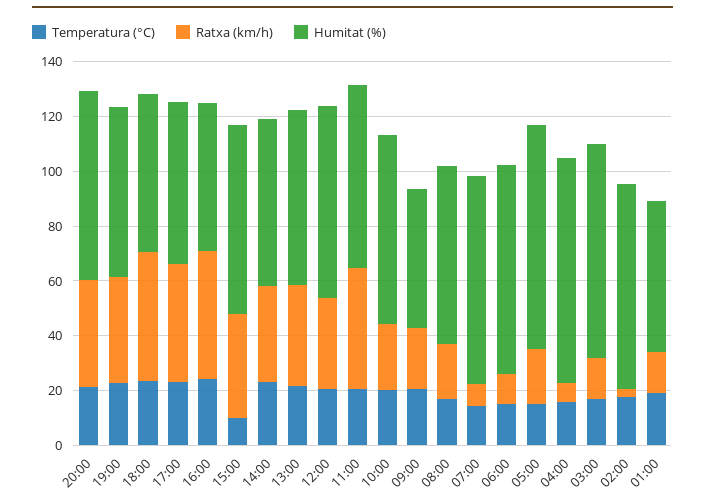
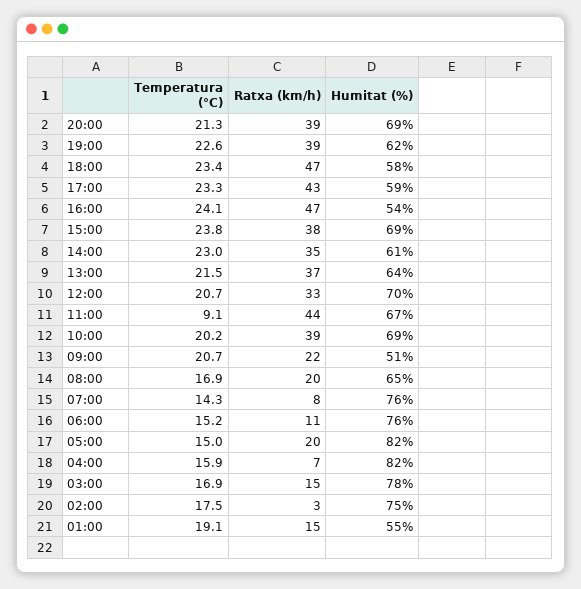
Temperatura (°C), 15:00: 10 -> 23.8
Temperatura (°C), 11:00: 20 -> 9.1
Ratxa (km/h), 10:00: 25 -> 39

